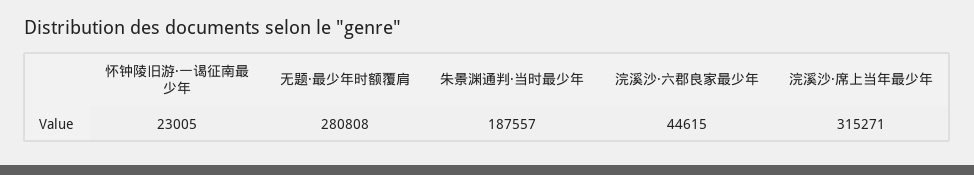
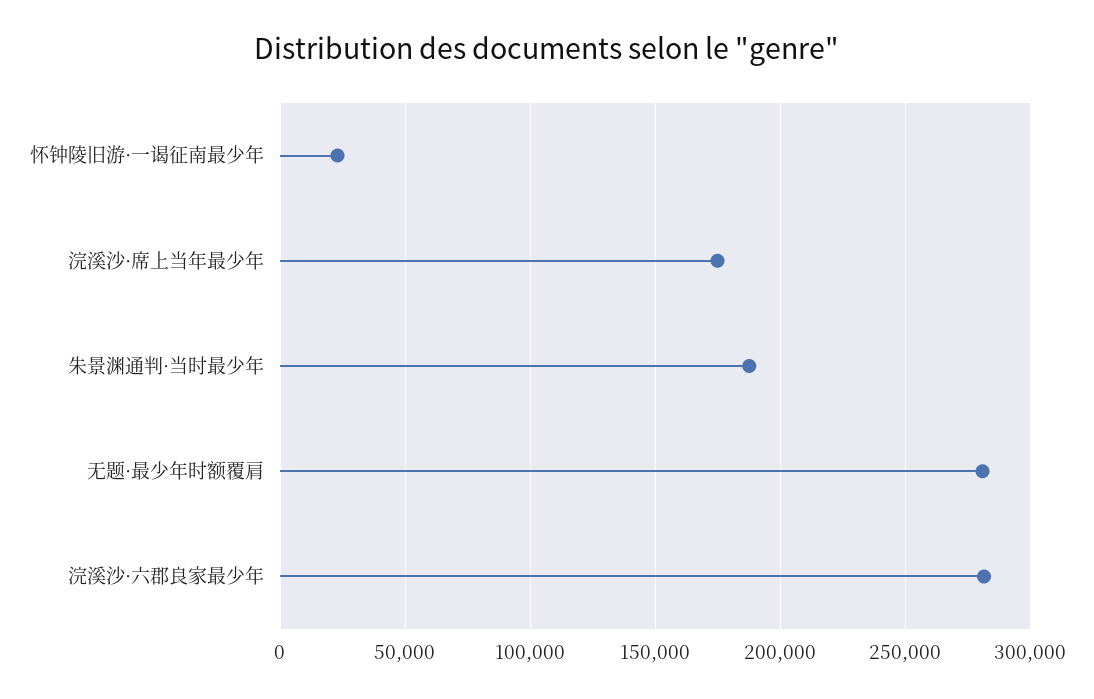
浣溪沙·六郡良家最少年: 44615 -> 280000
浣溪沙·席上当年最少年: 315271 -> 175000

